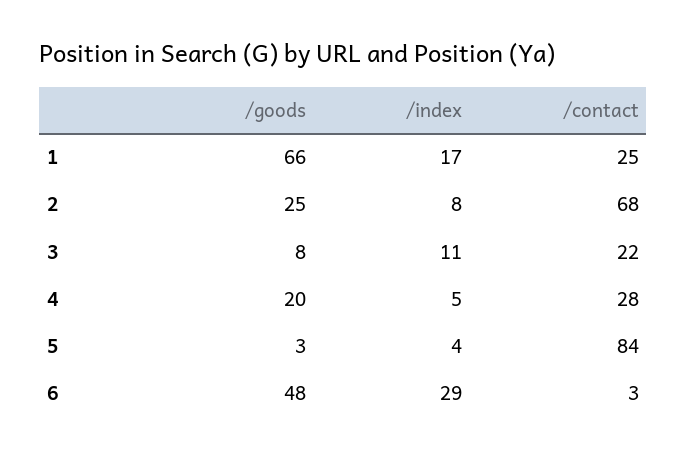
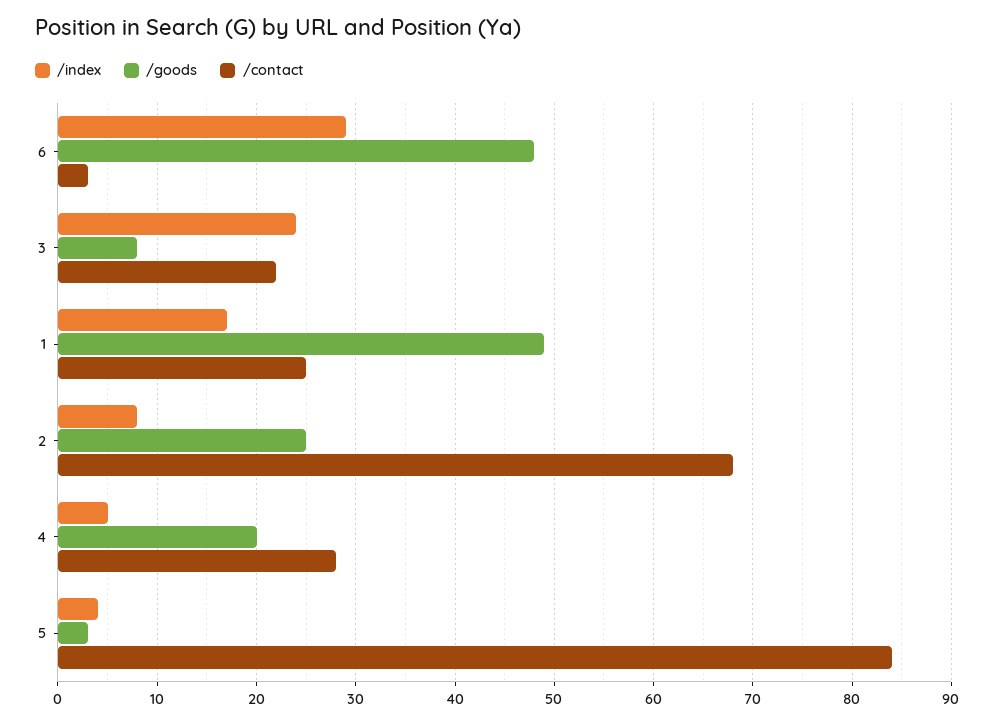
/goods, 1: 66 -> 49
/index, 3: 11 -> 24

